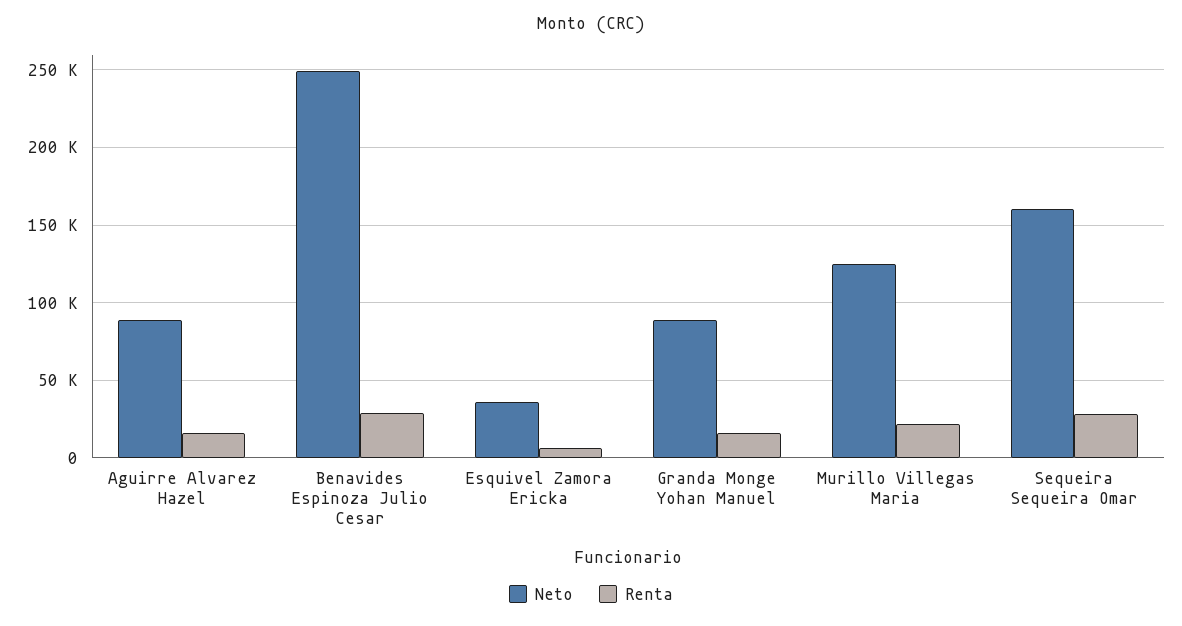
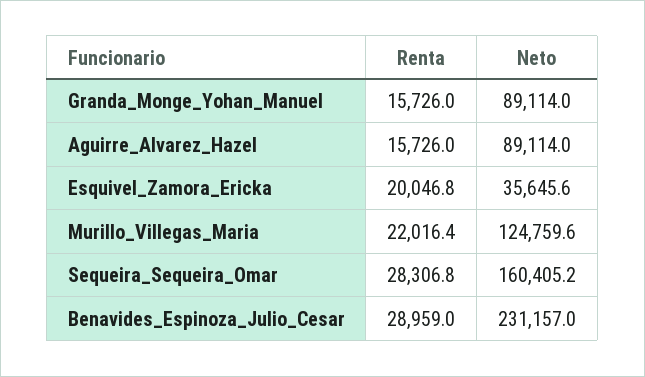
Neto, Benavides Espinoza Julio Cesar: 250000 -> 231157
Renta, Esquivel Zamora Ericka: 5000 -> 20046.8

